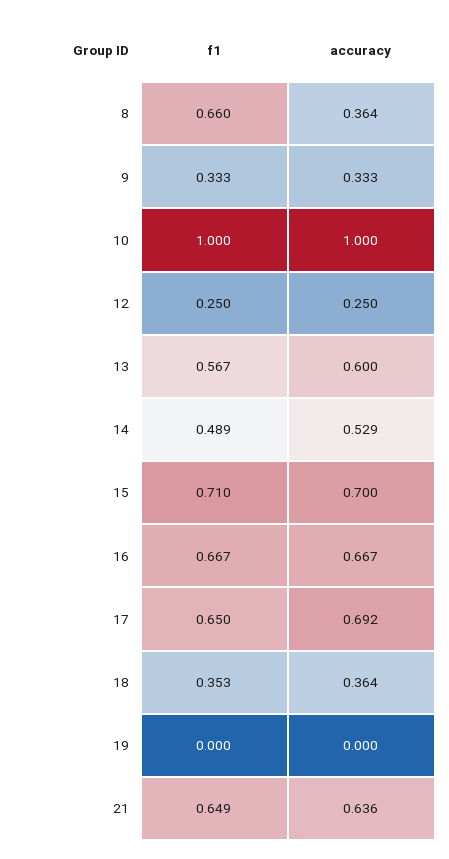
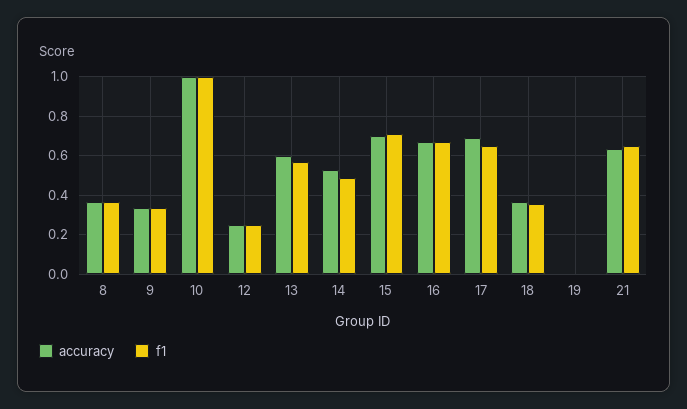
f1, 8: 0.66 -> 0.35

